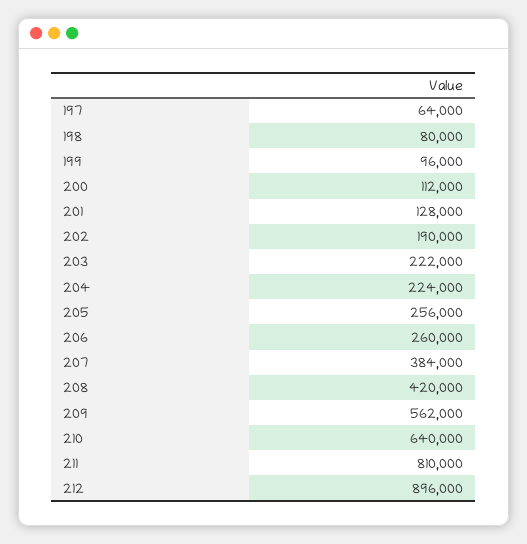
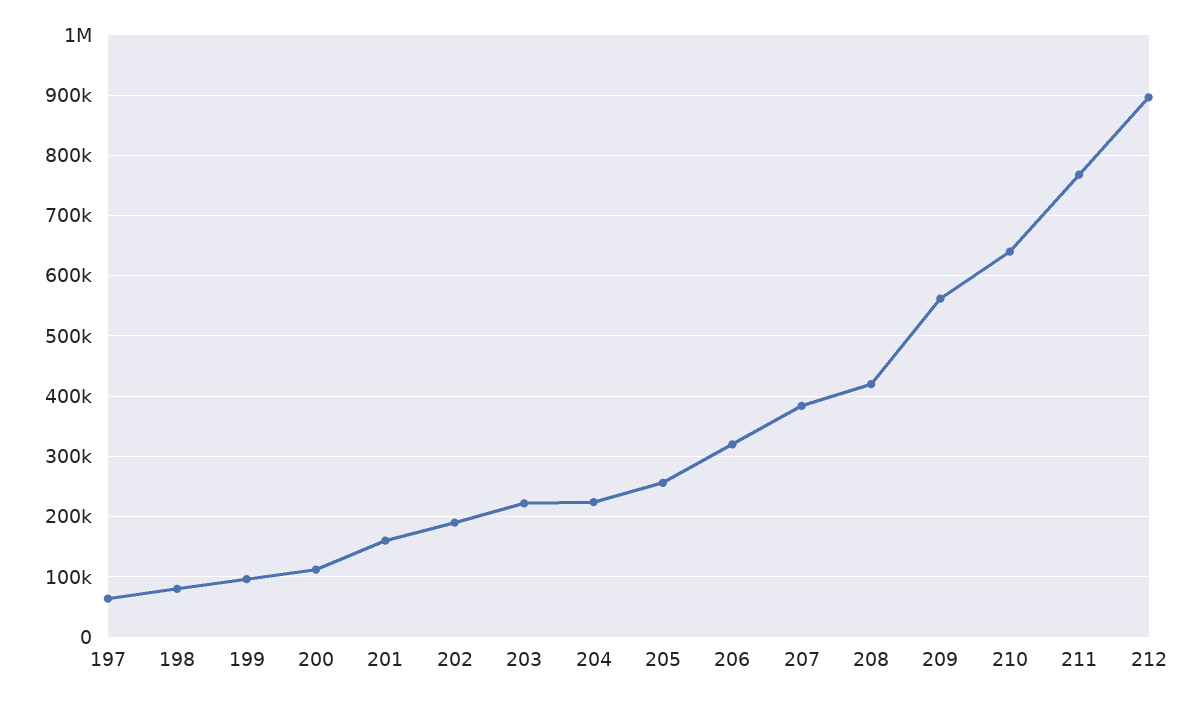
201: 128000 -> 160000
206: 260000 -> 320000
211: 810000 -> 770000

